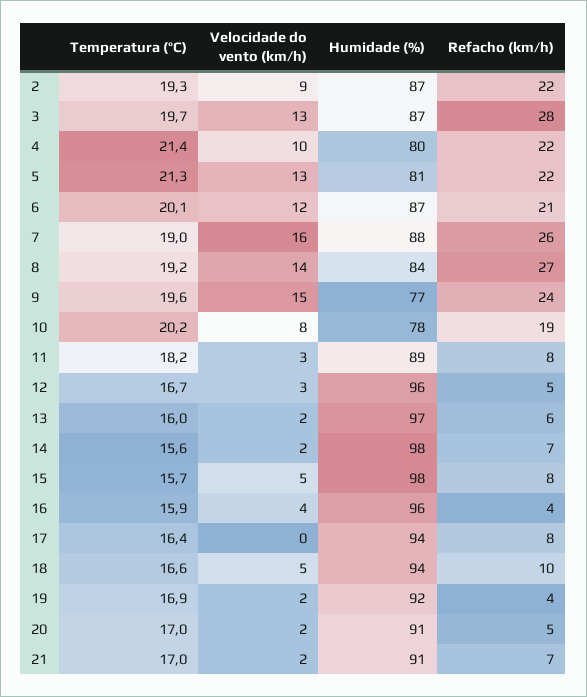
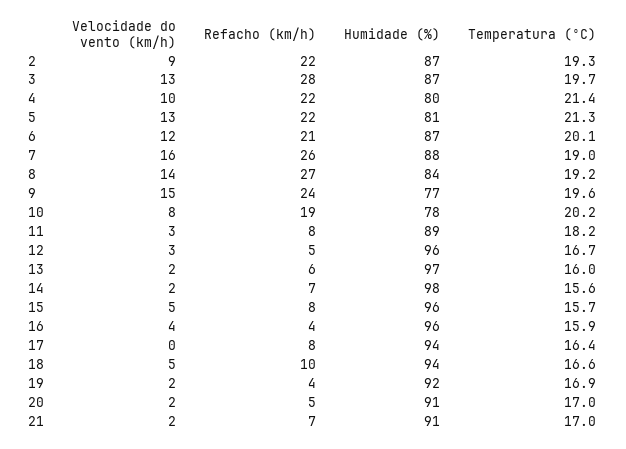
Humidade (%), 15: 98 -> 96

